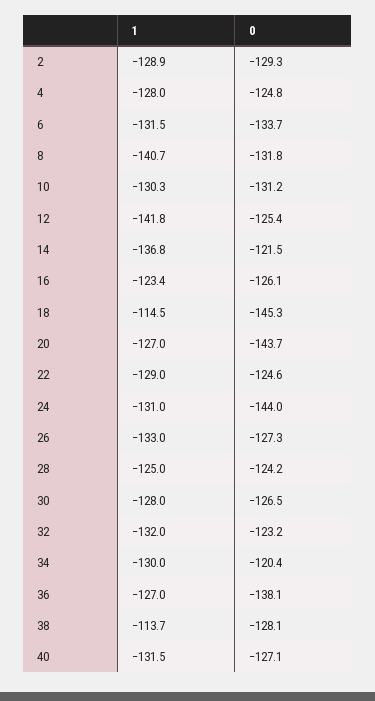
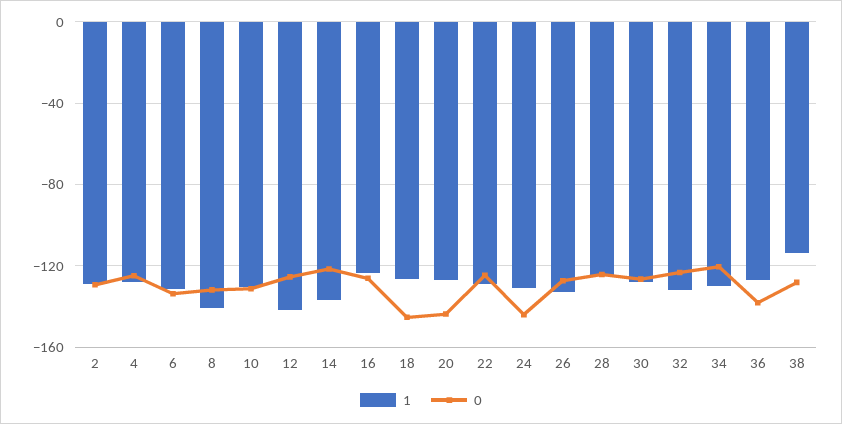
1, 18: -114.5 -> -125
1, 40: -131.5 -> none
0, 40: -127.1 -> none

